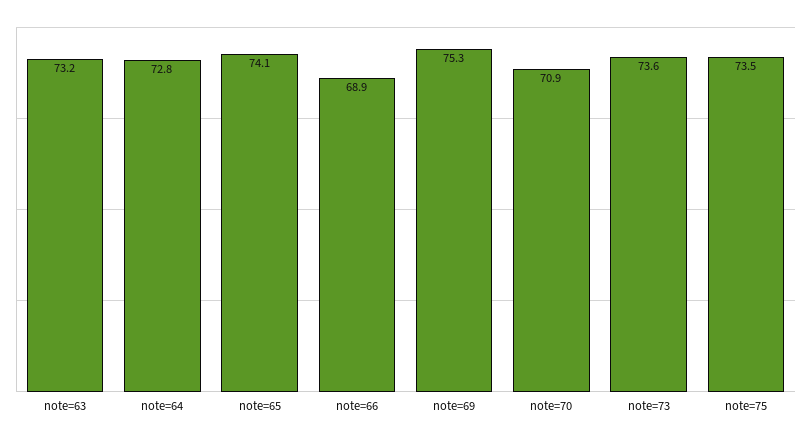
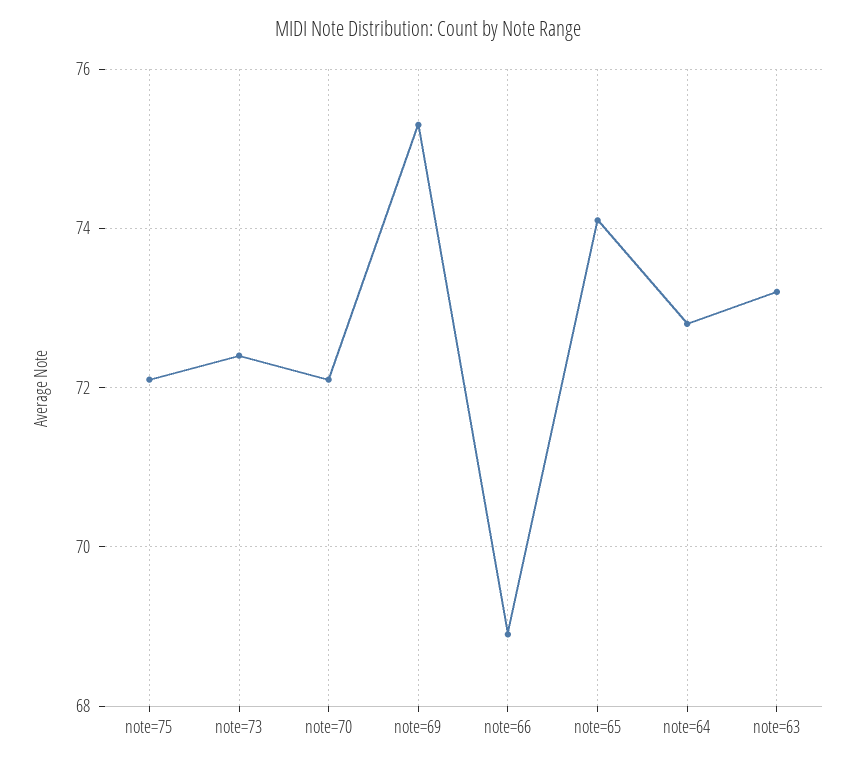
note=70: 70.9 -> 72
note=73: 73.6 -> 72.5
note=75: 73.5 -> 72

